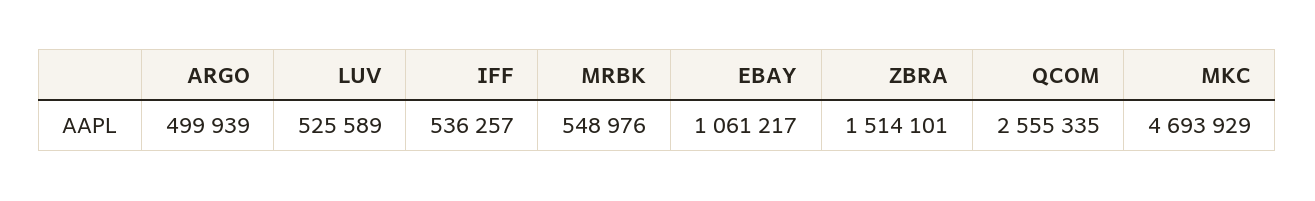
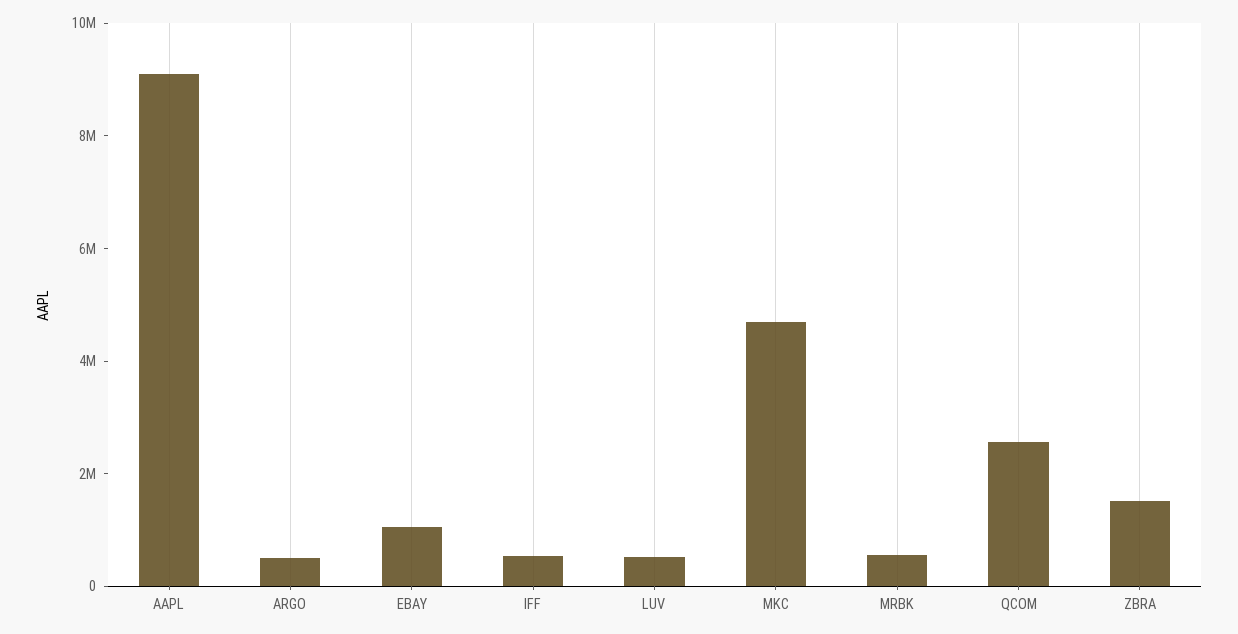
AAPL: none -> 9000000

